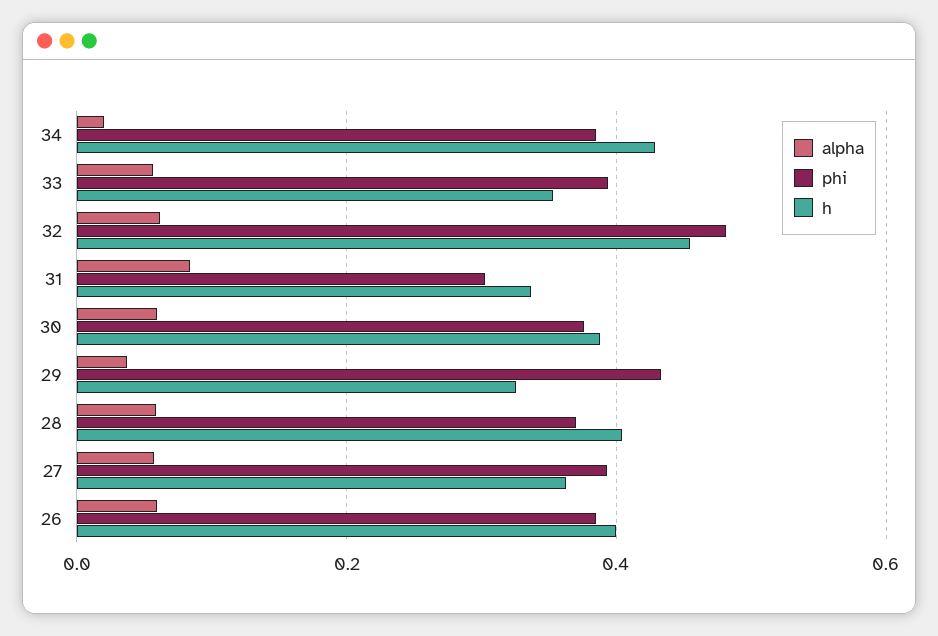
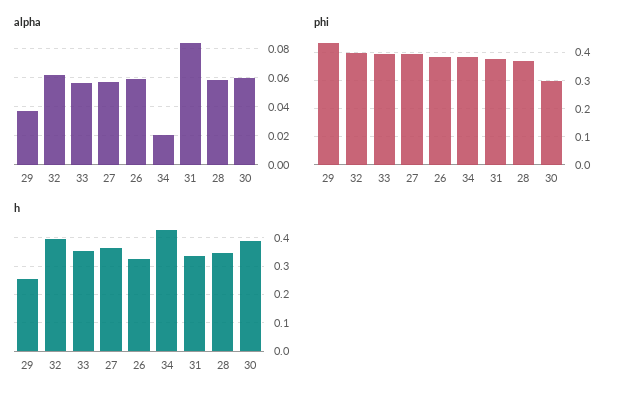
phi, 32: 0.48 -> 0.4
h, 32: 0.46 -> 0.4
phi, 31: 0.3 -> 0.375
phi, 30: 0.38 -> 0.3
h, 29: 0.32 -> 0.25
h, 28: 0.4 -> 0.35
h, 26: 0.4 -> 0.325

